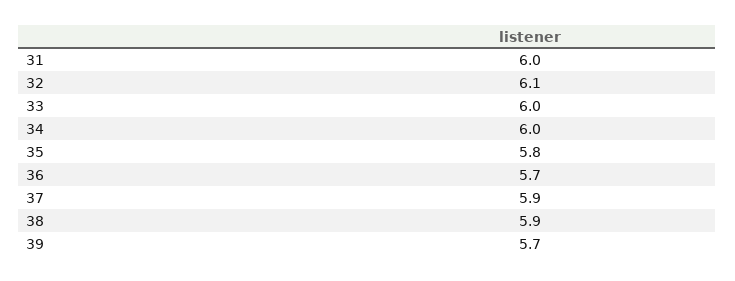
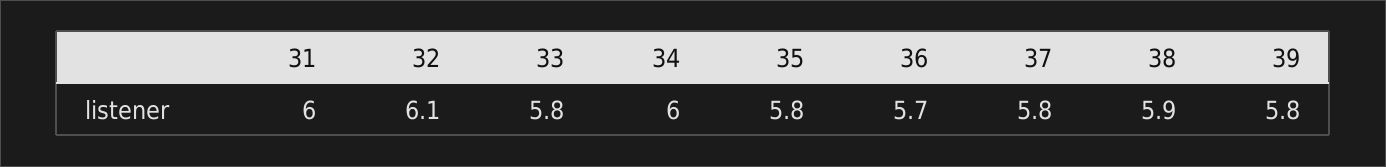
33: 6 -> 5.8
37: 5.9 -> 5.8
39: 5.7 -> 5.8

